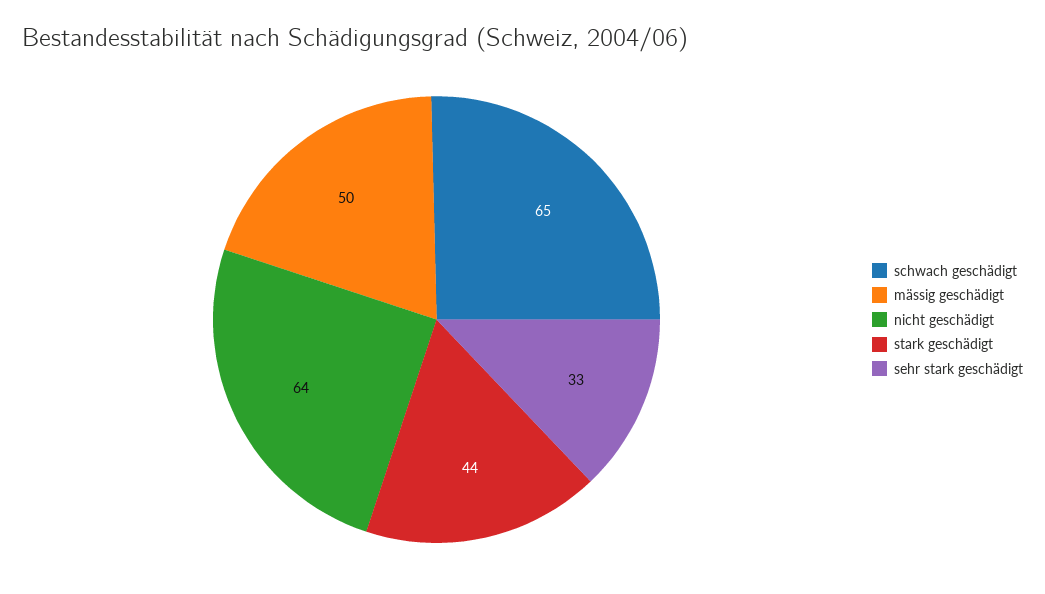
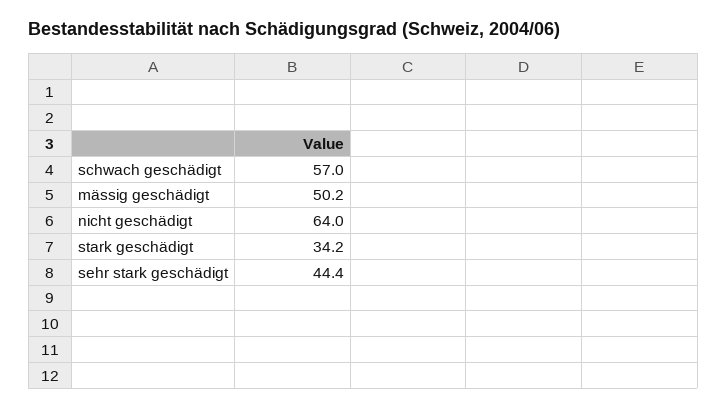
schwach geschädigt: 65 -> 57
stark geschädigt: 44 -> 34.2
sehr stark geschädigt: 33 -> 44.4

